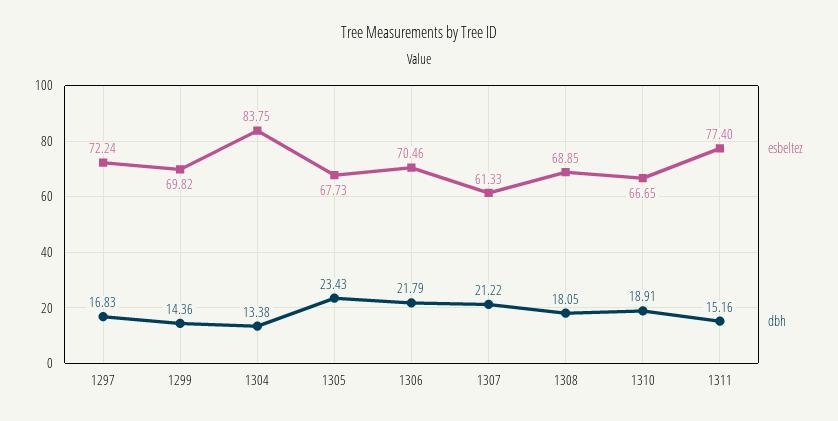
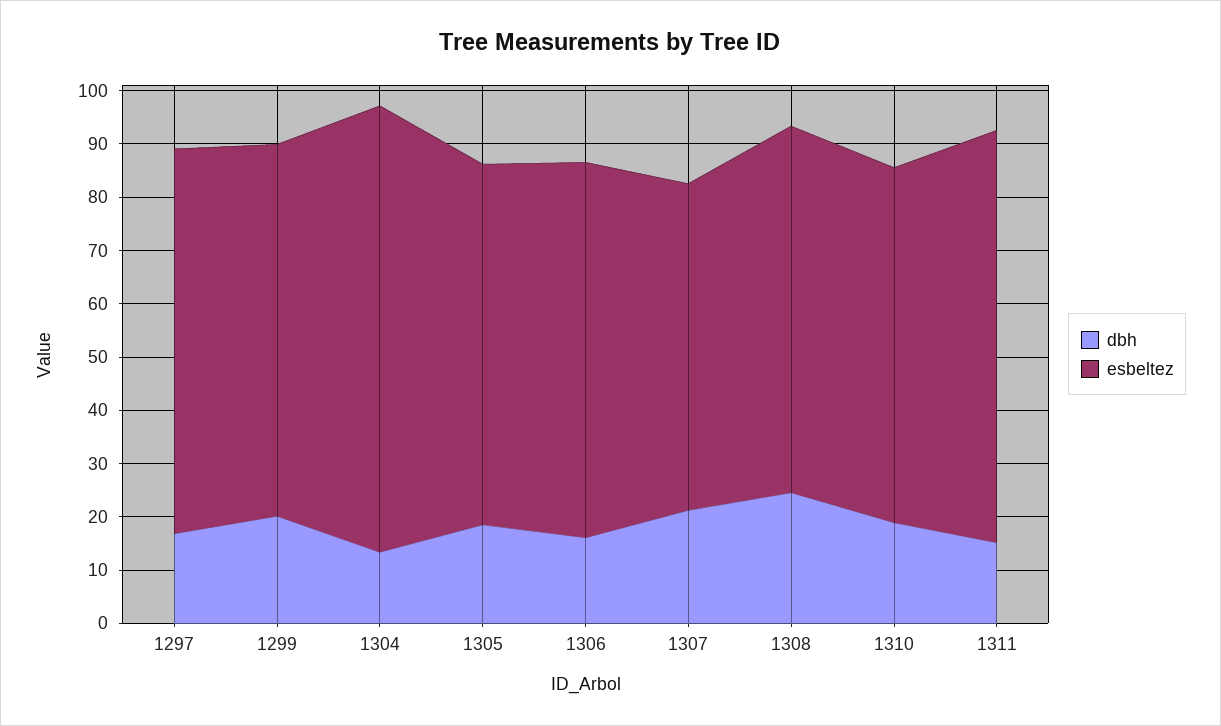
dbh, 1299: 14.36 -> 20
dbh, 1305: 23.43 -> 18
dbh, 1306: 21.79 -> 16
dbh, 1308: 18.05 -> 24

